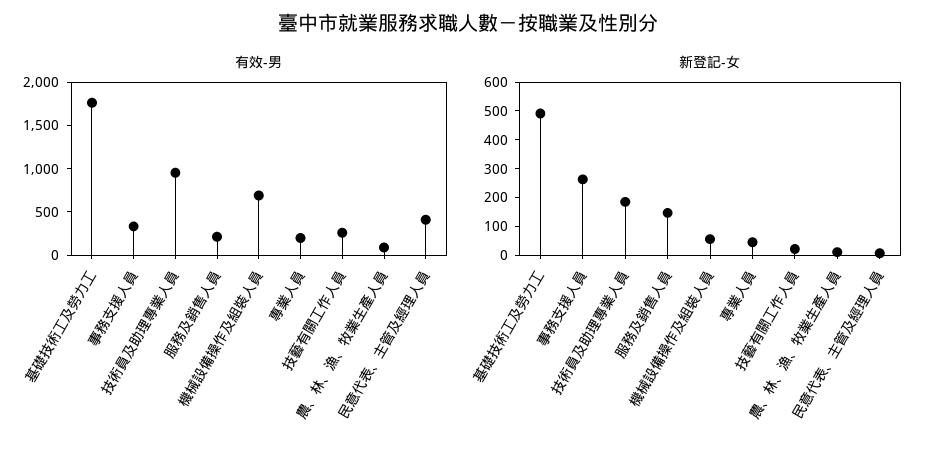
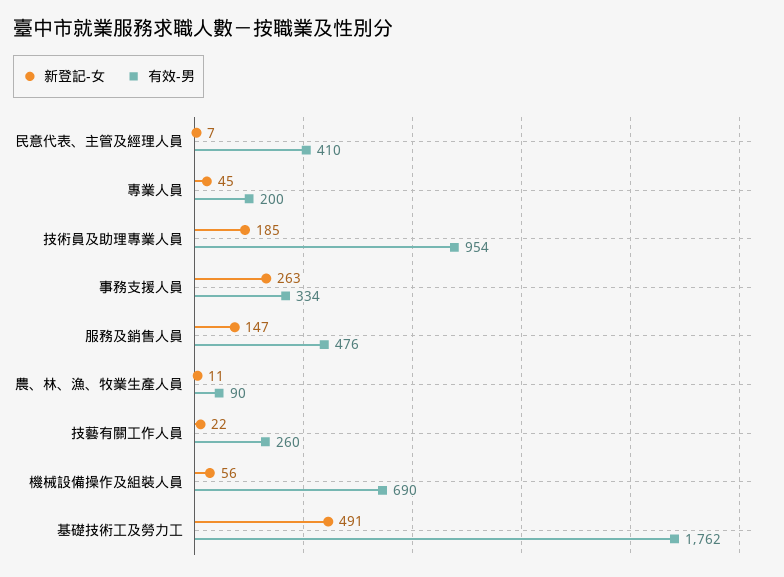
有效-男, 服務及銷售人員: 200 -> 476

